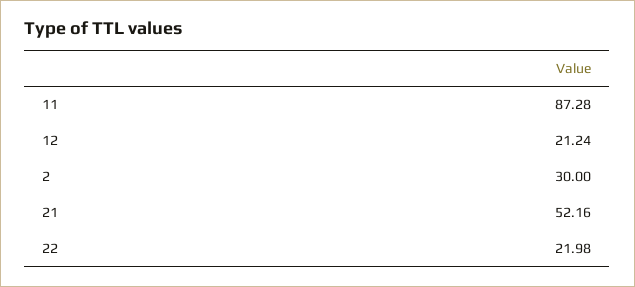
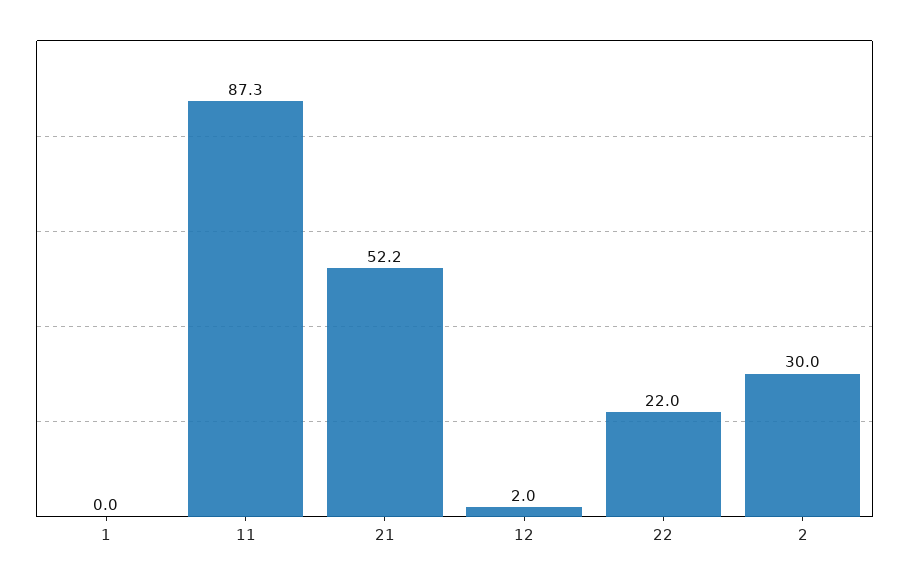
12: 21.24 -> 2
1: none -> 0

